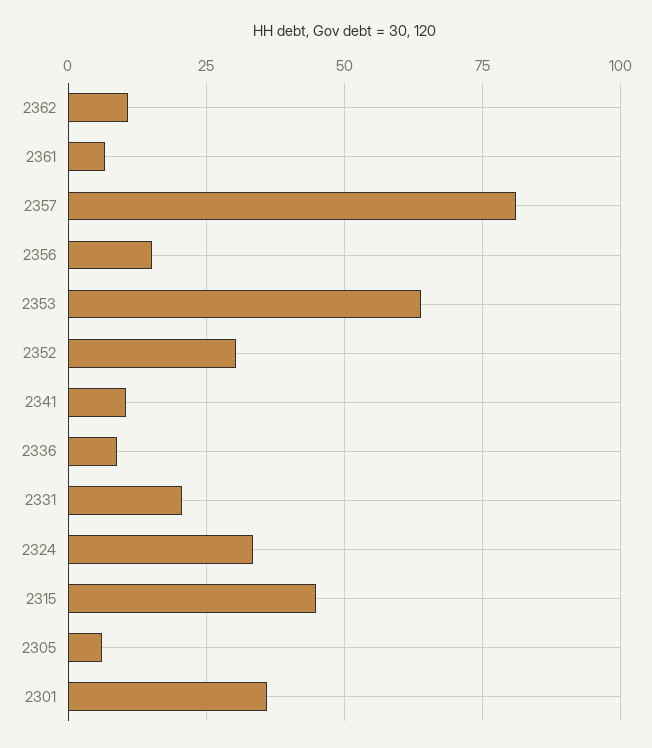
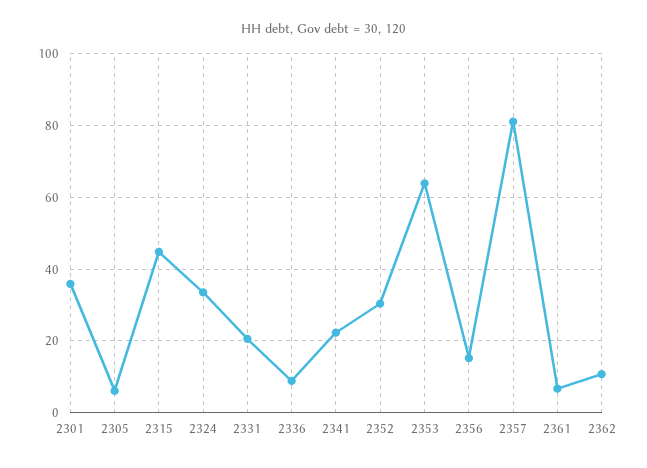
2341: 10 -> 22

